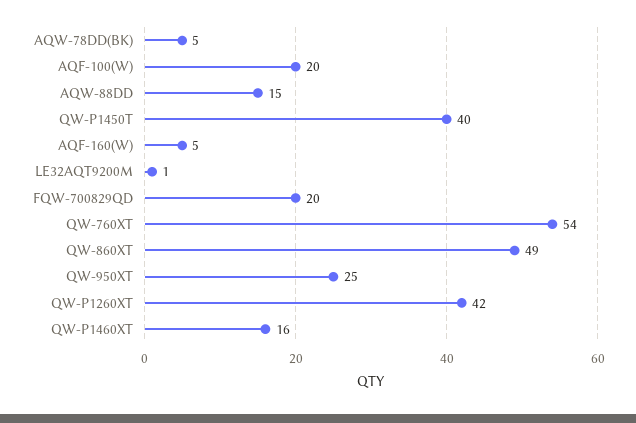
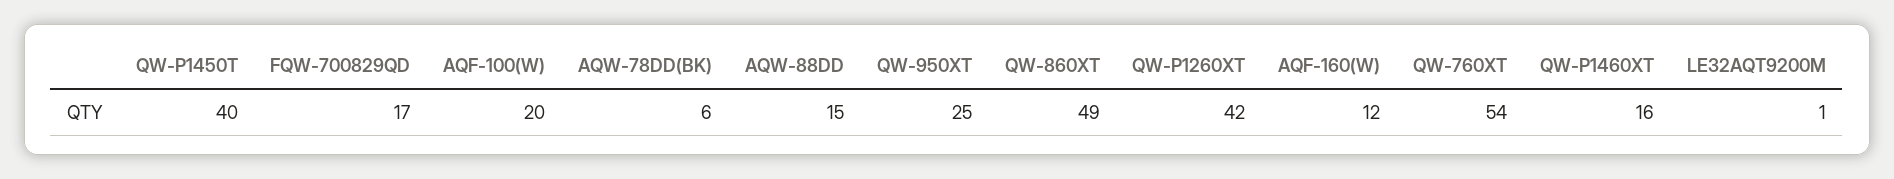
AQW-78DD(BK): 5 -> 6
AQF-160(W): 5 -> 12
FQW-700829QD: 20 -> 17

